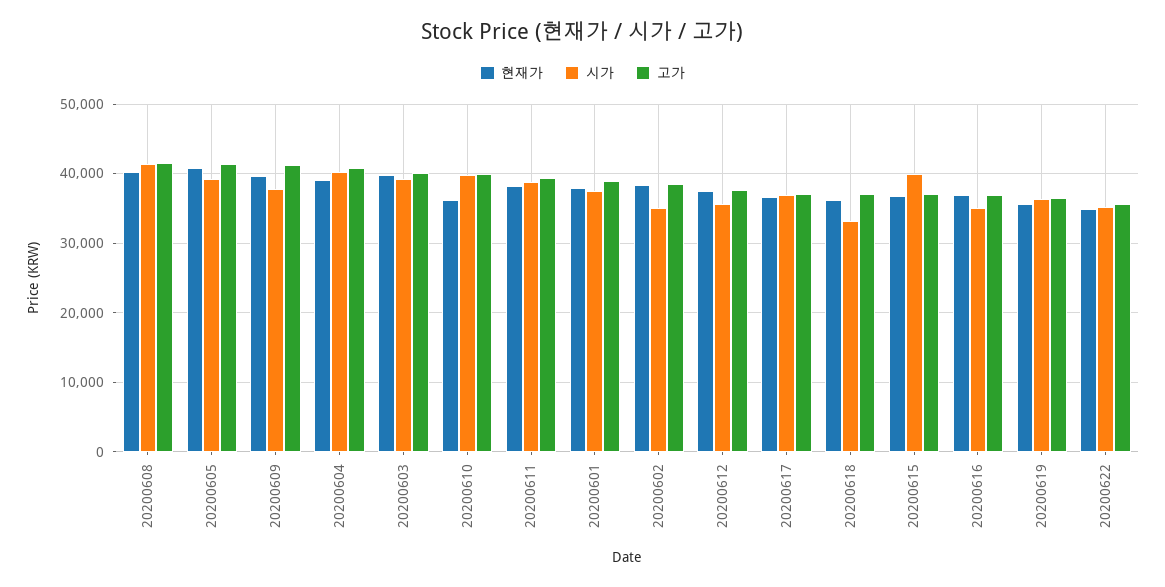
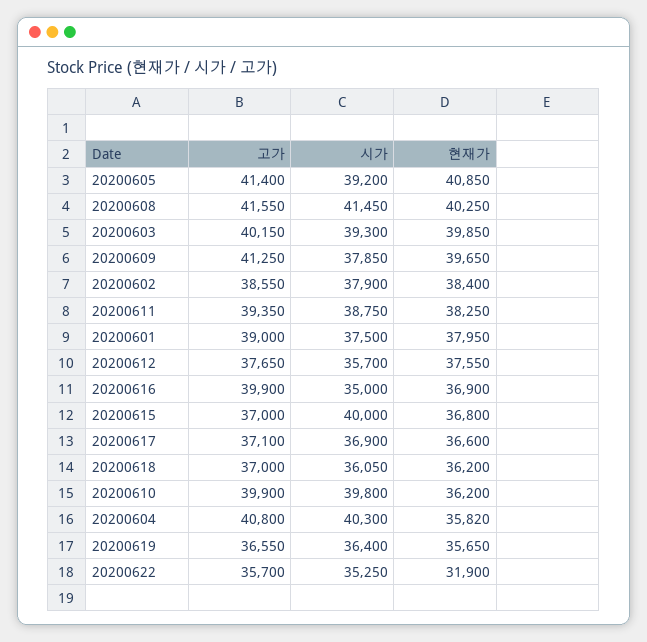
현재가, 20200604: 39000 -> 35820
시가, 20200602: 35000 -> 37900
시가, 20200618: 33000 -> 36050
고가, 20200616: 37000 -> 39900
현재가, 20200622: 35000 -> 31900

